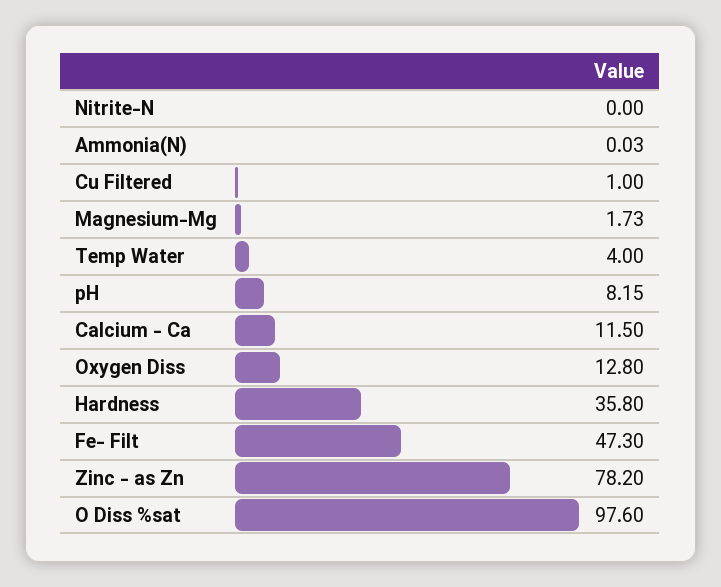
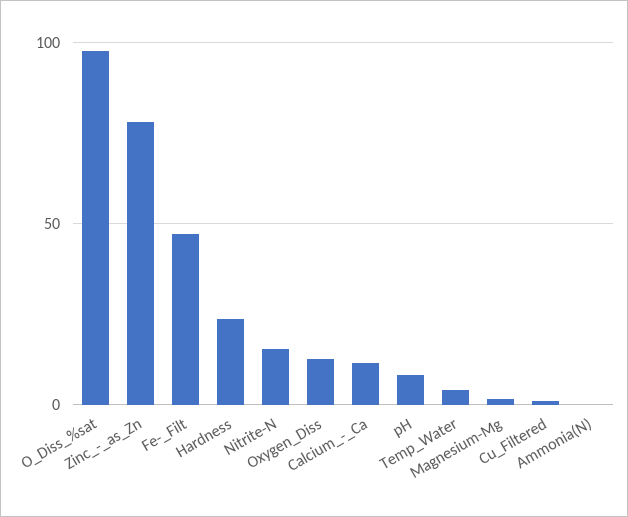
Nitrite-N: 0 -> 15
Hardness: 35.8 -> 25

